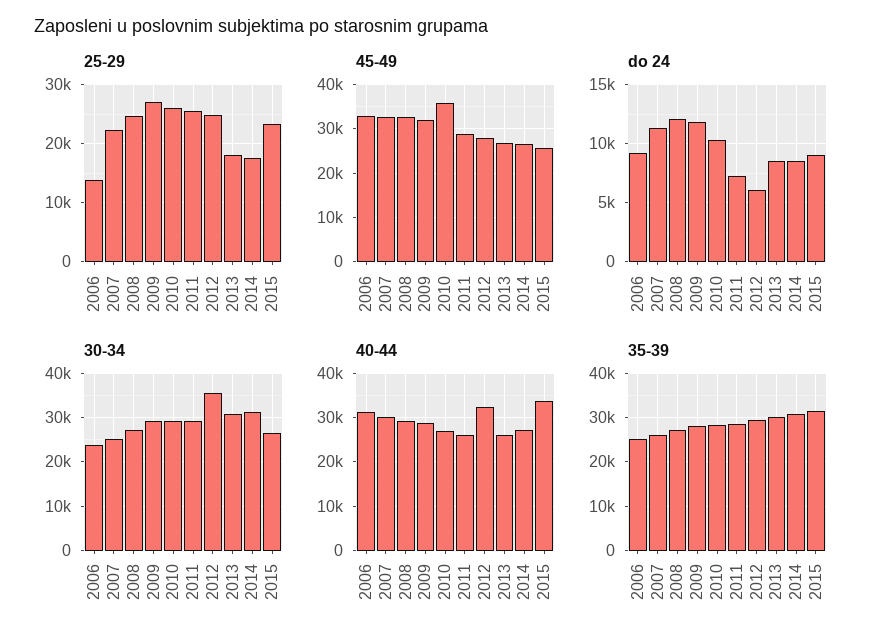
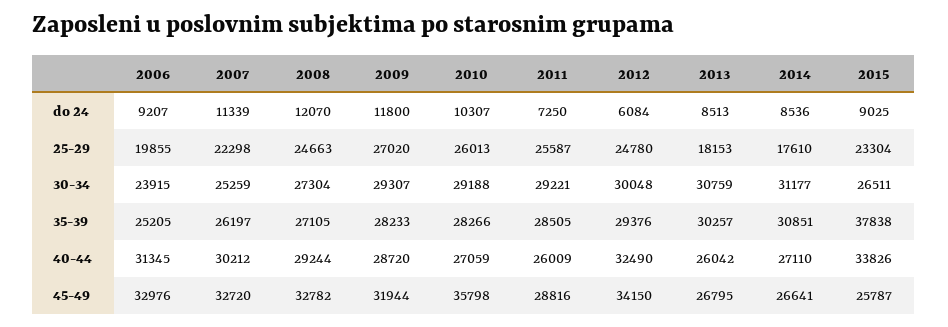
25-29, 2006: 14000 -> 19855
45-49, 2012: 28000 -> 34150
30-34, 2012: 36000 -> 30048
35-39, 2015: 32000 -> 37838

